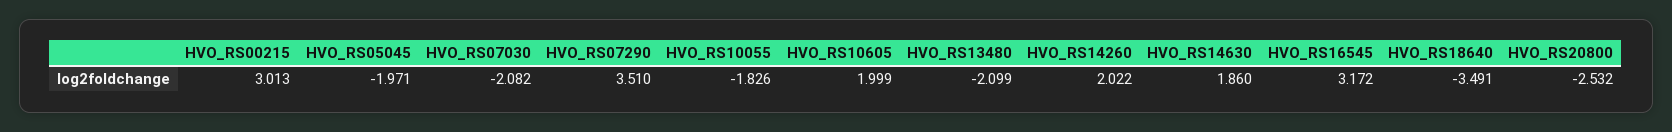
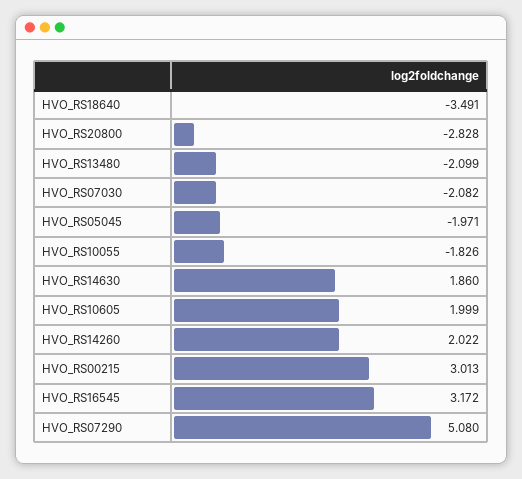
HVO_RS07290: 3.51 -> 5.08
HVO_RS20800: -2.532 -> -2.828

